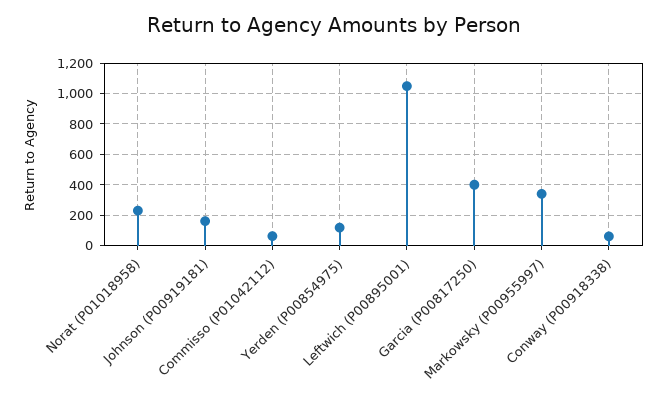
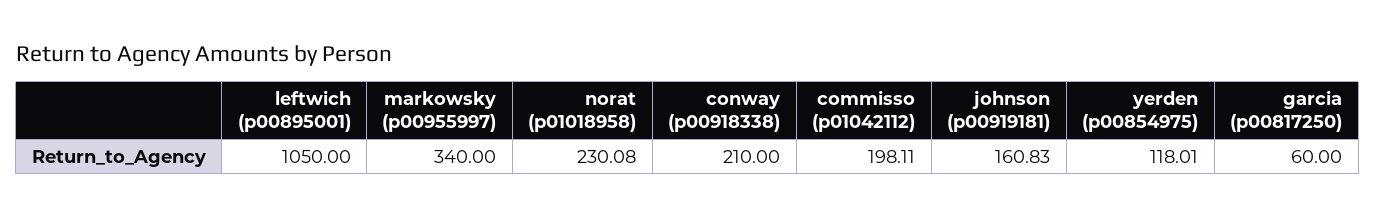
Commisso (P01042112): 50 -> 198.11
Garcia (P00817250): 400 -> 60
Conway (P00918338): 50 -> 210

